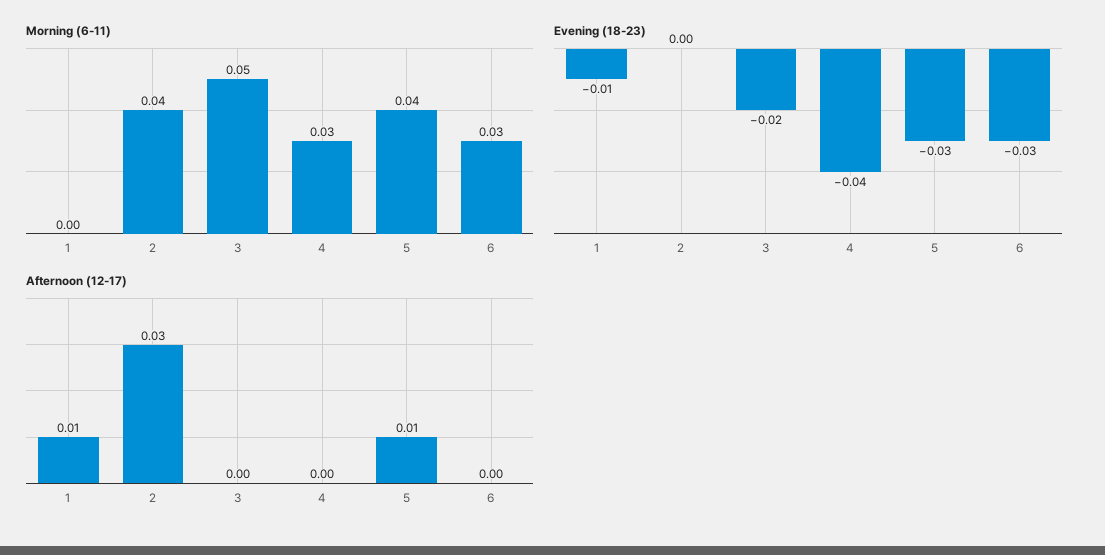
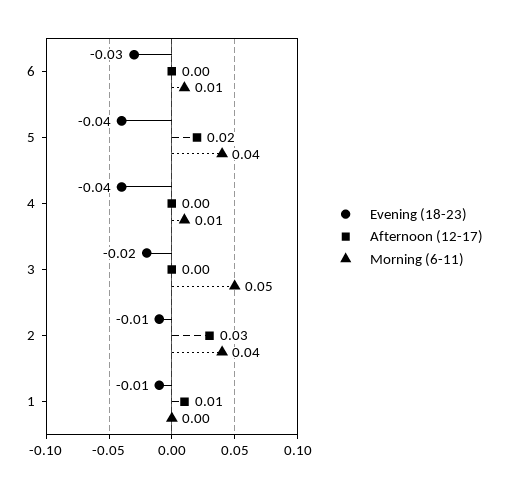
Morning (6-11), 4: 0.03 -> 0.01
Morning (6-11), 6: 0.03 -> 0.01
Evening (18-23), 2: 0 -> -0.01
Evening (18-23), 5: -0.03 -> -0.04
Afternoon (12-17), 5: 0.01 -> 0.02

